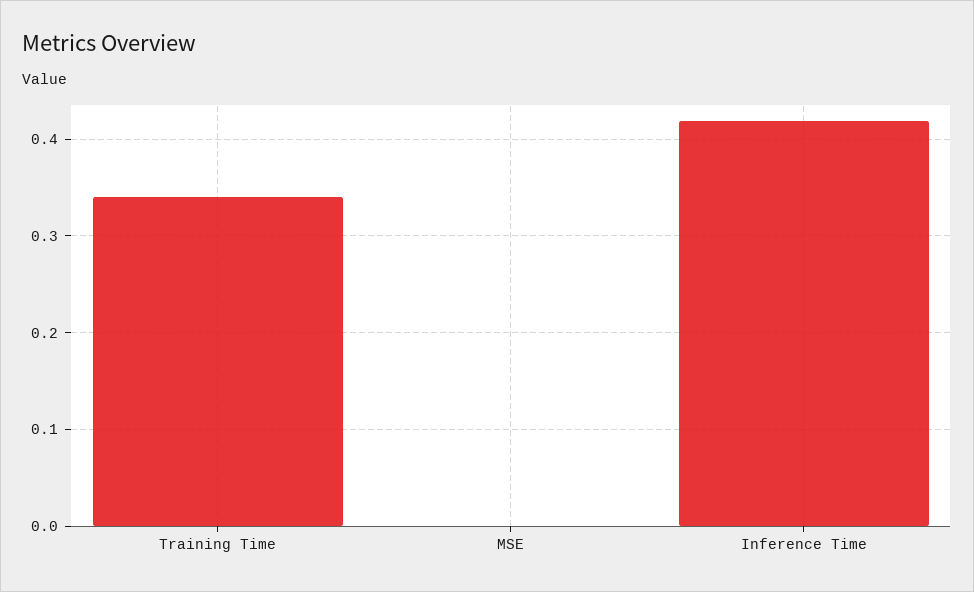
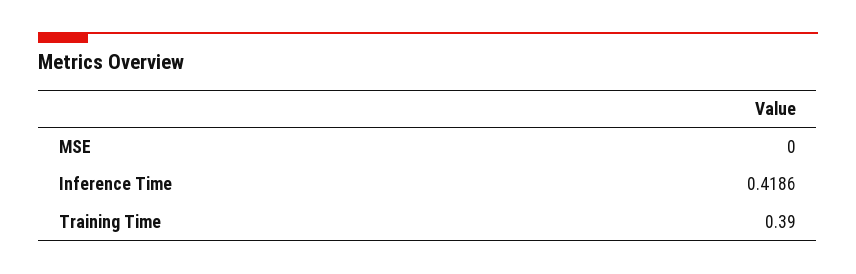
Training Time: 0.34 -> 0.39

